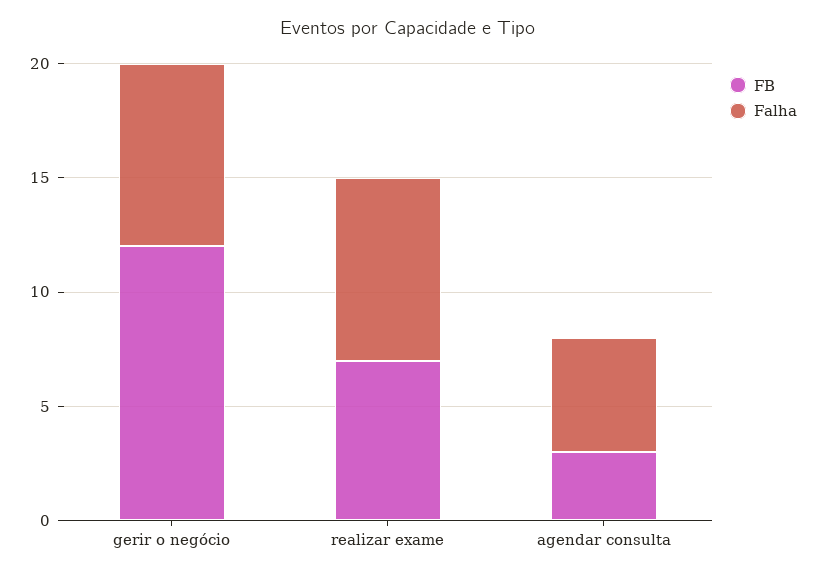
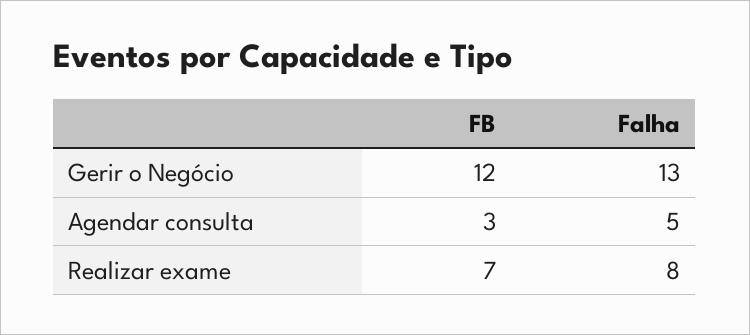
Falha, gerir o negócio: 8 -> 13

